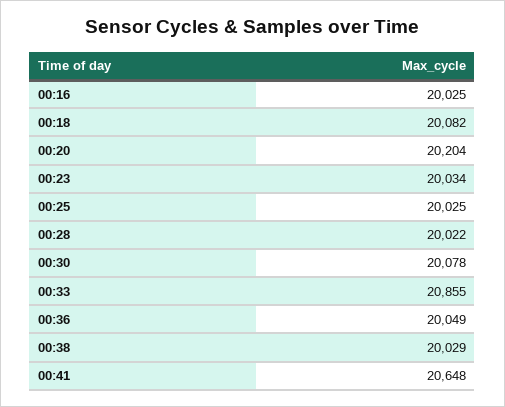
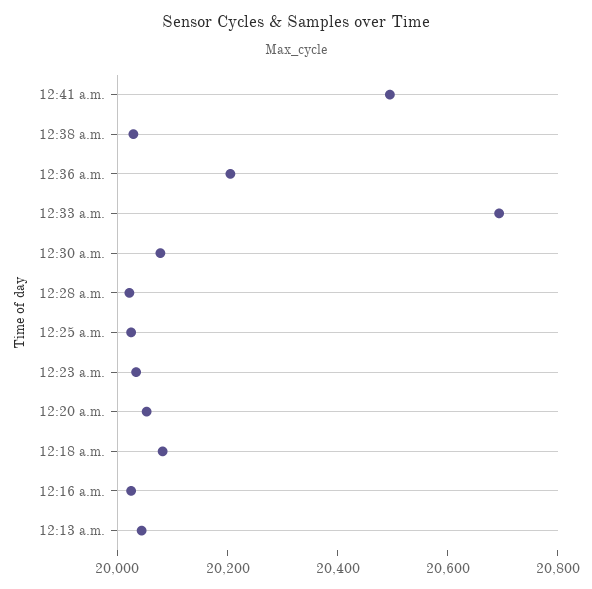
00:20: 20204 -> 20050
00:33: 20855 -> 20700
00:36: 20049 -> 20200
00:41: 20648 -> 20500
12:13 a.m.: none -> 20050

